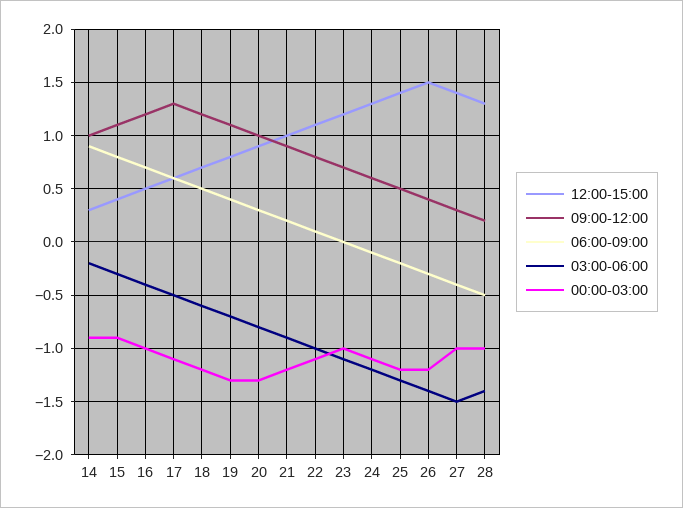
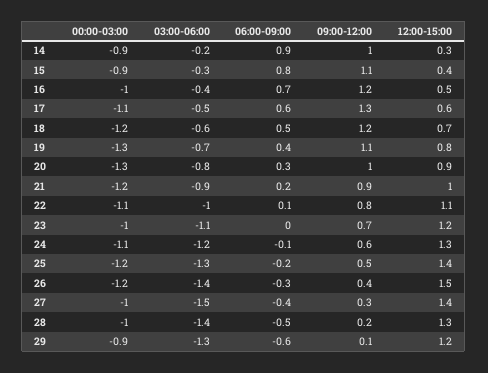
00:00-03:00, 29: none -> -0.9
03:00-06:00, 29: none -> -1.3
06:00-09:00, 29: none -> -0.6
09:00-12:00, 29: none -> 0.1
12:00-15:00, 29: none -> 1.2

